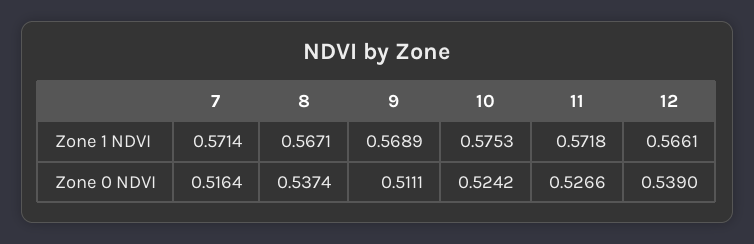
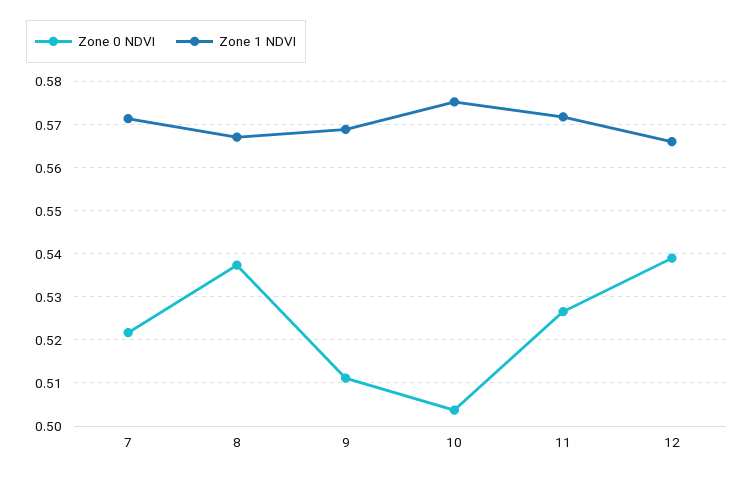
Zone 0 NDVI, 7: 0.5164 -> 0.522
Zone 0 NDVI, 10: 0.5242 -> 0.504

